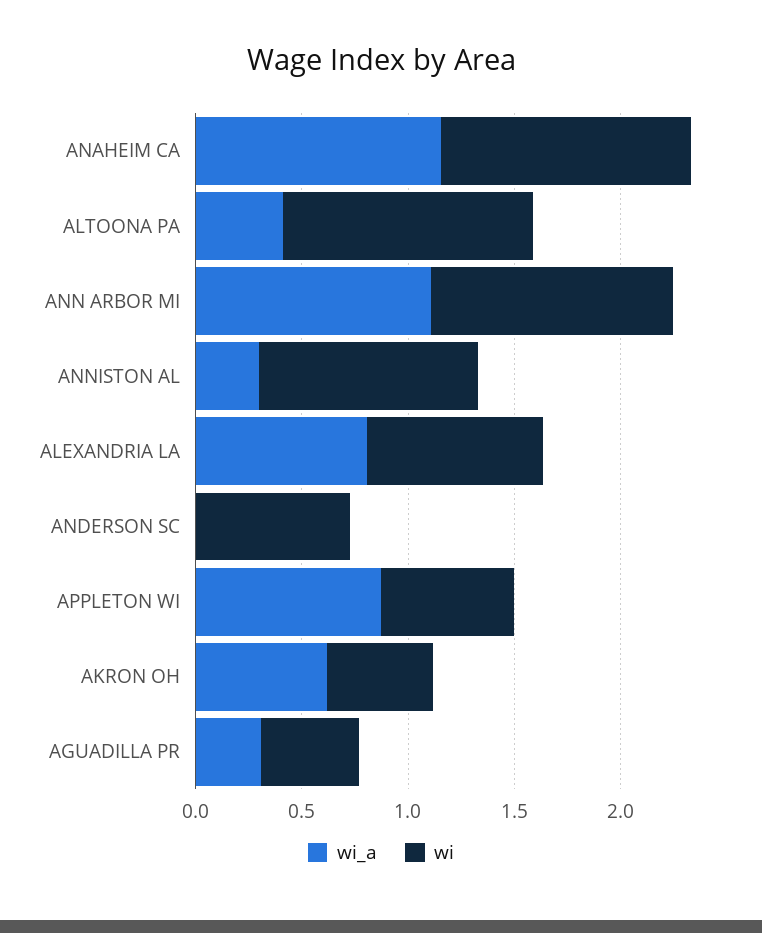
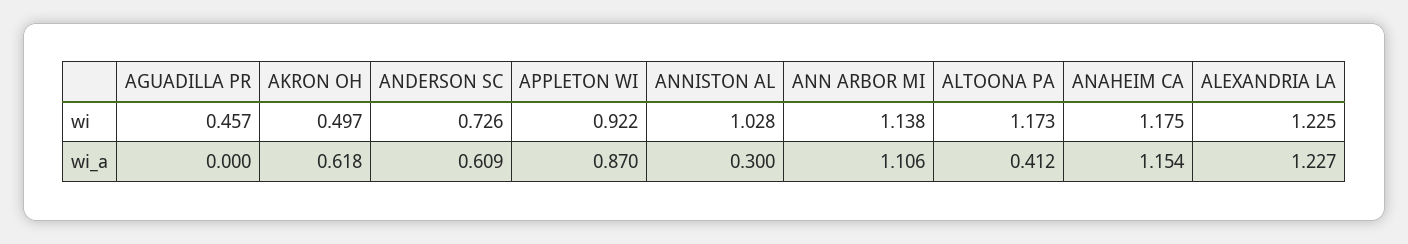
wi_a, ALEXANDRIA LA: 0.8 -> 1.227
wi, ALEXANDRIA LA: 0.8 -> 1.225
wi_a, ANDERSON SC: 0 -> 0.609
wi, APPLETON WI: 0.6 -> 0.922
wi_a, AGUADILLA PR: 0.3 -> 0

